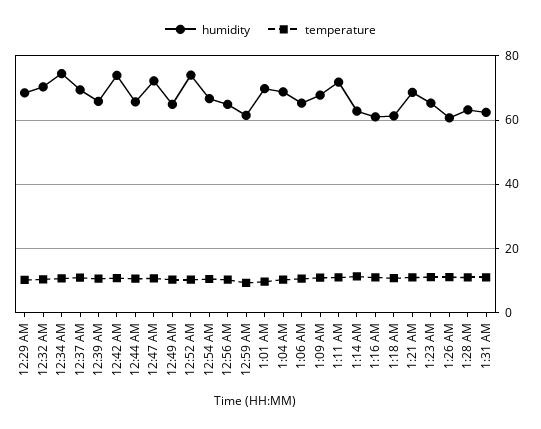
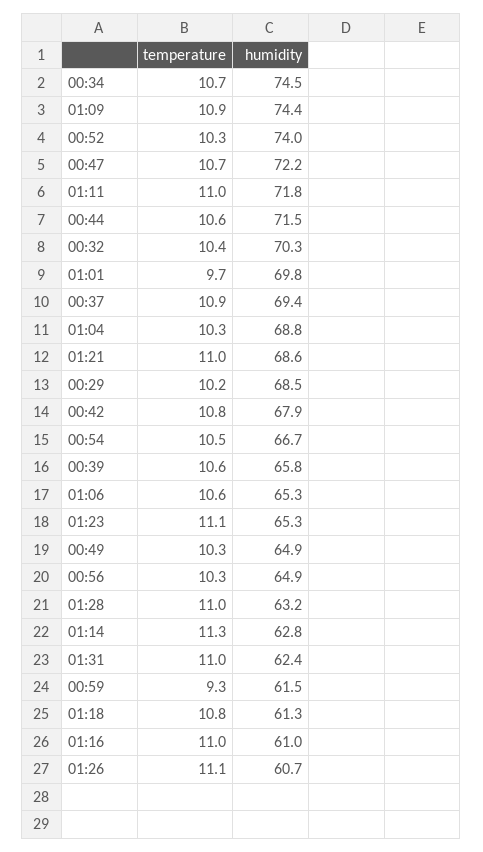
humidity, 12:42 AM: 74 -> 67.9
humidity, 12:44 AM: 66 -> 71.5
humidity, 1:09 AM: 68 -> 74.4

